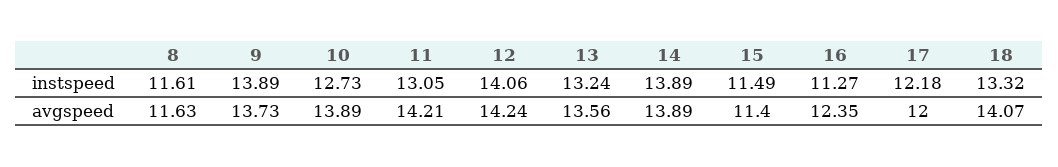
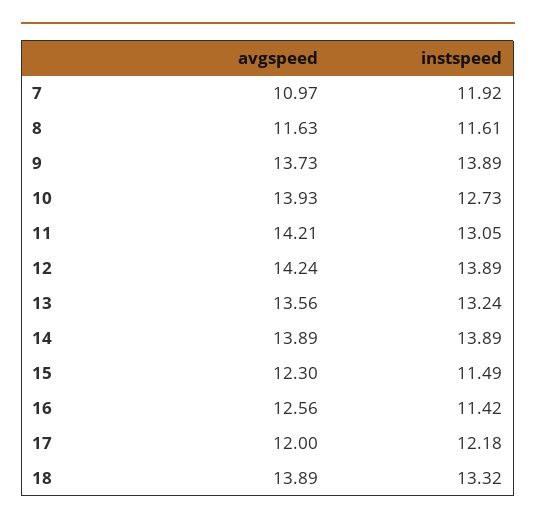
12, instspeed: 14.06 -> 13.89
16, instspeed: 11.27 -> 11.42
10, avgspeed: 13.89 -> 13.93
15, avgspeed: 11.4 -> 12.3
16, avgspeed: 12.35 -> 12.56
18, avgspeed: 14.07 -> 13.89
7, avgspeed: none -> 10.97
7, instspeed: none -> 11.92

